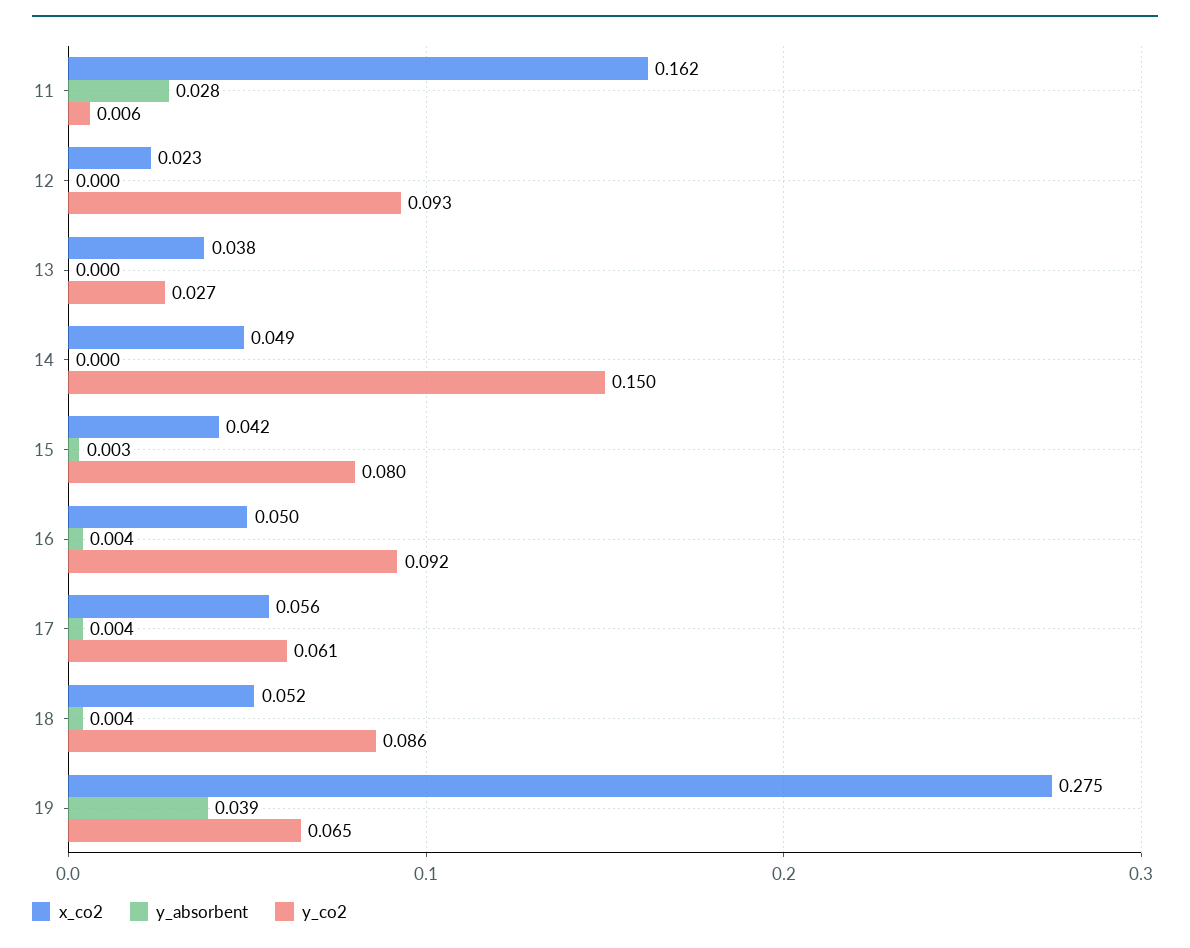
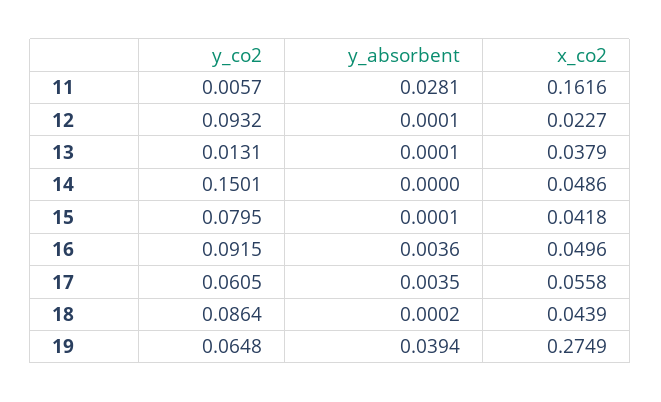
y_co2, 13: 0.027 -> 0.0131
y_absorbent, 15: 0.003 -> 0.0001
x_co2, 18: 0.052 -> 0.0439
y_absorbent, 18: 0.004 -> 0.0002

